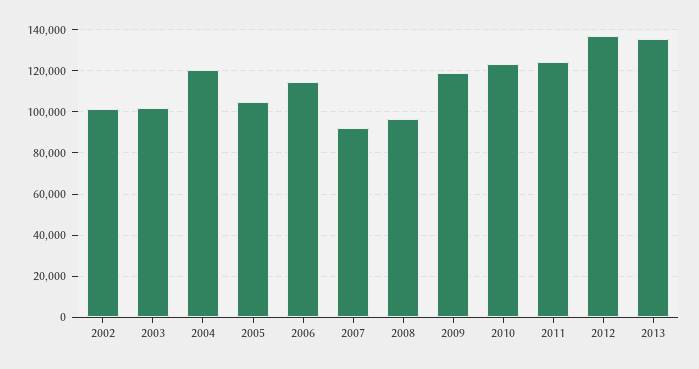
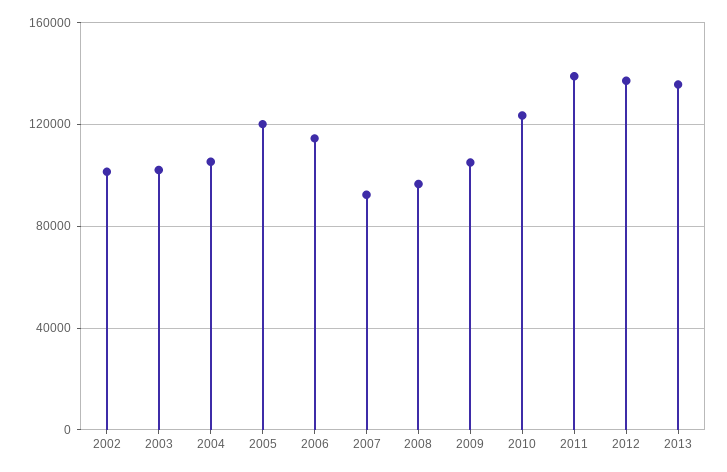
2004: 120000 -> 105000
2005: 105000 -> 120000
2009: 120000 -> 105000
2011: 125000 -> 140000

